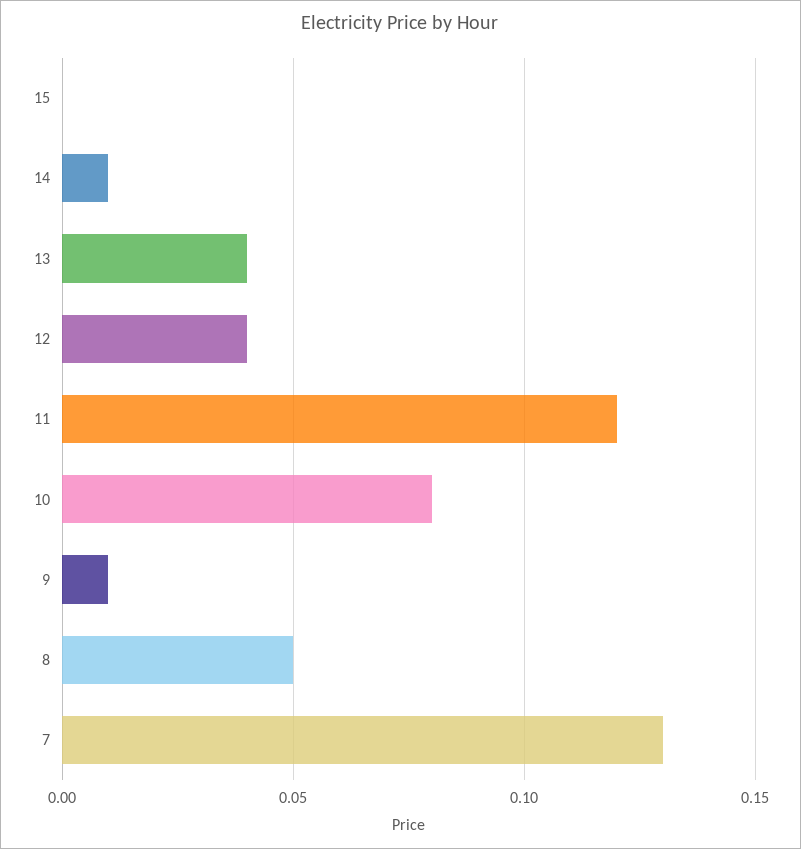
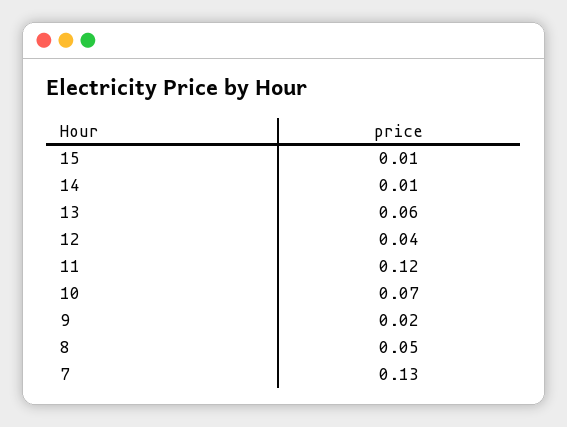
15: 0 -> 0.01
13: 0.04 -> 0.06
10: 0.08 -> 0.07
9: 0.01 -> 0.02

